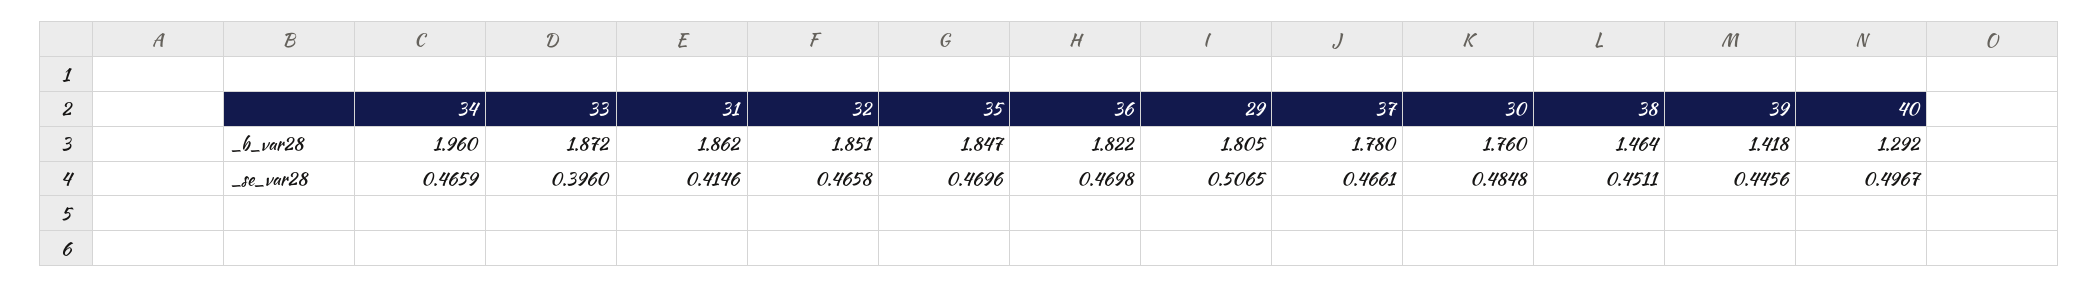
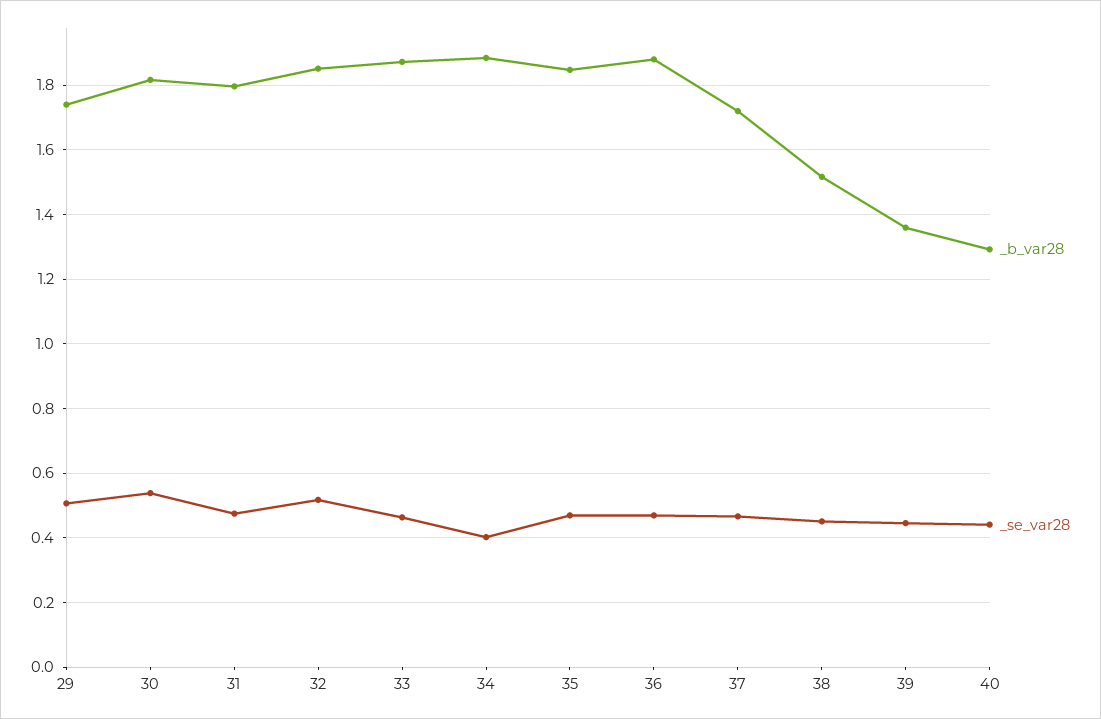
_b_var28, 34: 1.96 -> 1.88
_b_var28, 31: 1.862 -> 1.8
_b_var28, 36: 1.822 -> 1.88
_b_var28, 29: 1.805 -> 1.74
_b_var28, 37: 1.78 -> 1.72
_b_var28, 30: 1.76 -> 1.82
_b_var28, 38: 1.464 -> 1.52
_b_var28, 39: 1.418 -> 1.36
_se_var28, 34: 0.4659 -> 0.4
_se_var28, 33: 0.396 -> 0.46
_se_var28, 31: 0.4146 -> 0.48
_se_var28, 32: 0.4658 -> 0.52
_se_var28, 30: 0.4848 -> 0.54
_se_var28, 40: 0.4967 -> 0.44

